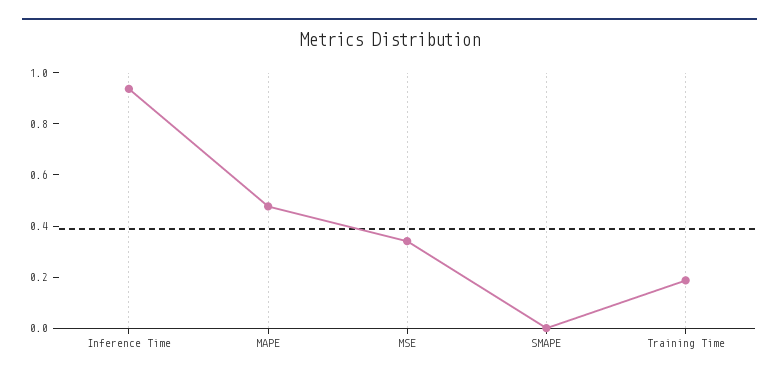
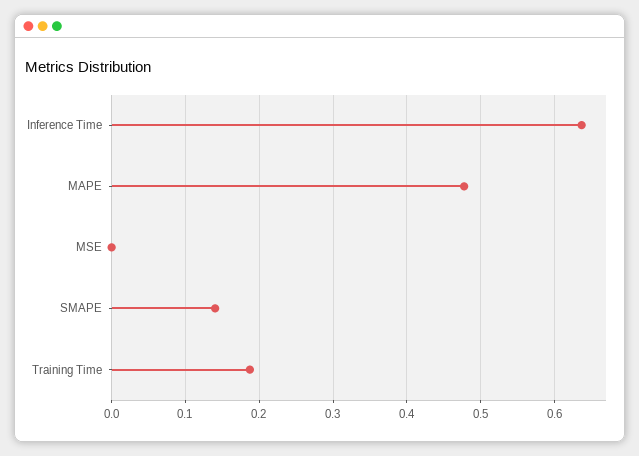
Inference Time: 0.95 -> 0.64
MSE: 0.35 -> 0
SMAPE: 0 -> 0.14

